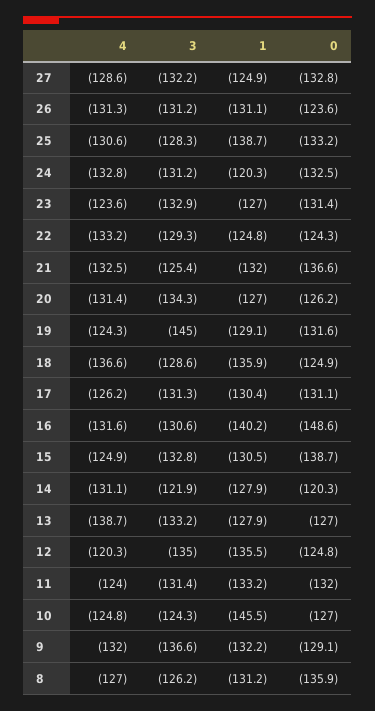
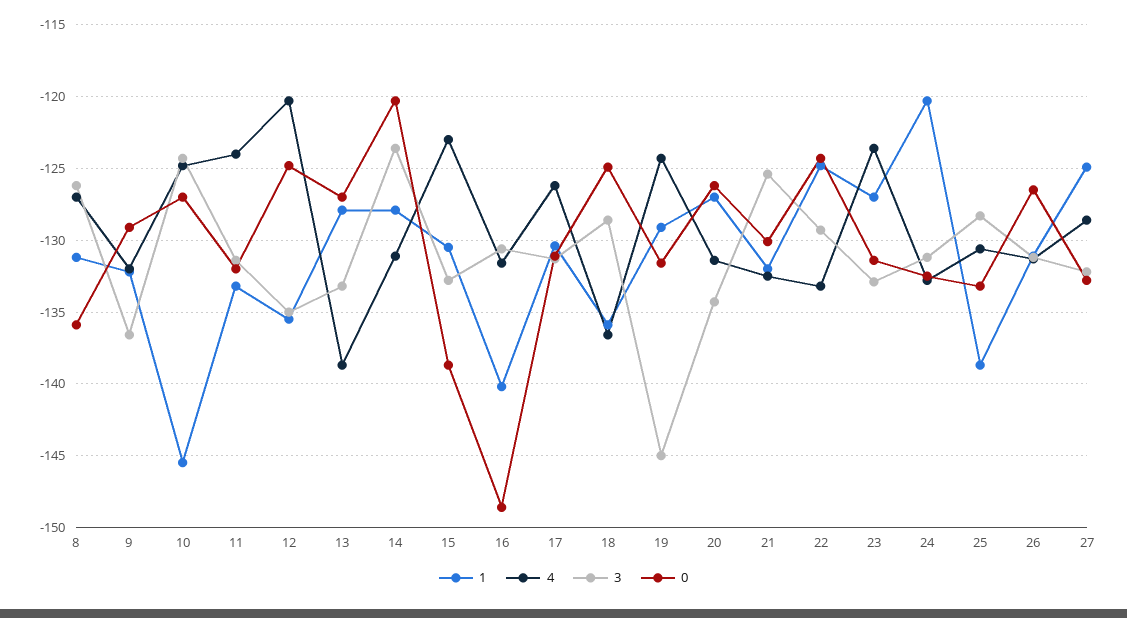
0, 26: -123.6 -> -126.5
0, 21: -136.6 -> -130
4, 15: -124.9 -> -123
3, 14: -121.9 -> -123.5

